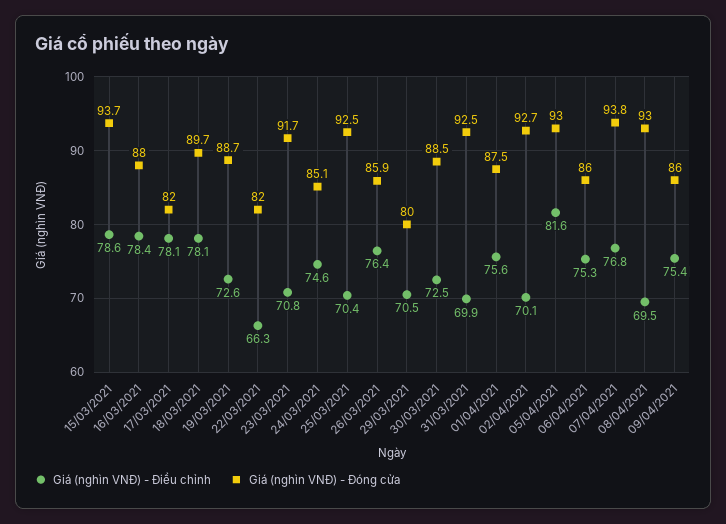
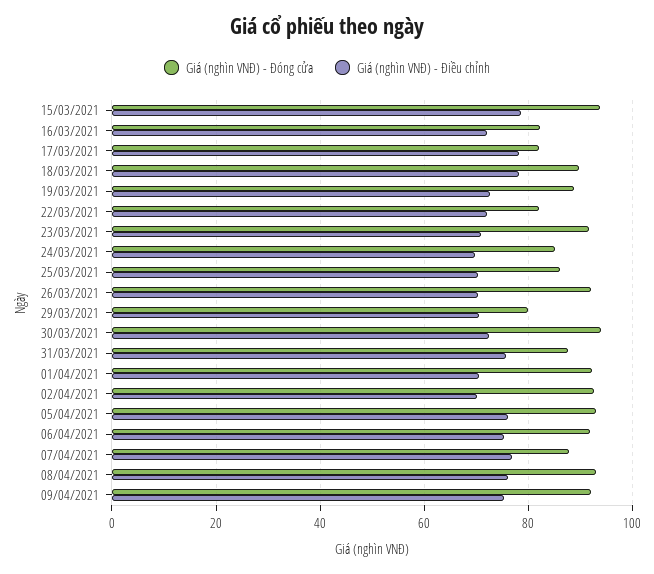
Giá (nghìn VNĐ) - Điều chỉnh, 16/03/2021: 78.4 -> 72
Giá (nghìn VNĐ) - Đóng cửa, 16/03/2021: 88 -> 82
Giá (nghìn VNĐ) - Điều chỉnh, 22/03/2021: 66.3 -> 72
Giá (nghìn VNĐ) - Điều chỉnh, 24/03/2021: 74.6 -> 70
Giá (nghìn VNĐ) - Đóng cửa, 25/03/2021: 92.5 -> 86
Giá (nghìn VNĐ) - Điều chỉnh, 26/03/2021: 76.4 -> 70
Giá (nghìn VNĐ) - Đóng cửa, 26/03/2021: 85.9 -> 92
Giá (nghìn VNĐ) - Đóng cửa, 30/03/2021: 88.5 -> 94
Giá (nghìn VNĐ) - Điều chỉnh, 31/03/2021: 69.9 -> 76
Giá (nghìn VNĐ) - Đóng cửa, 31/03/2021: 92.5 -> 88
Giá (nghìn VNĐ) - Điều chỉnh, 01/04/2021: 75.6 -> 70
Giá (nghìn VNĐ) - Đóng cửa, 01/04/2021: 87.5 -> 92
Giá (nghìn VNĐ) - Điều chỉnh, 05/04/2021: 81.6 -> 76
Giá (nghìn VNĐ) - Đóng cửa, 06/04/2021: 86 -> 92
Giá (nghìn VNĐ) - Đóng cửa, 07/04/2021: 93.8 -> 88
Giá (nghìn VNĐ) - Điều chỉnh, 08/04/2021: 69.5 -> 76
Giá (nghìn VNĐ) - Đóng cửa, 09/04/2021: 86 -> 92

